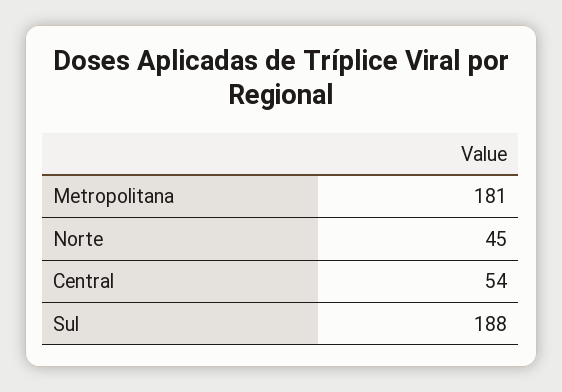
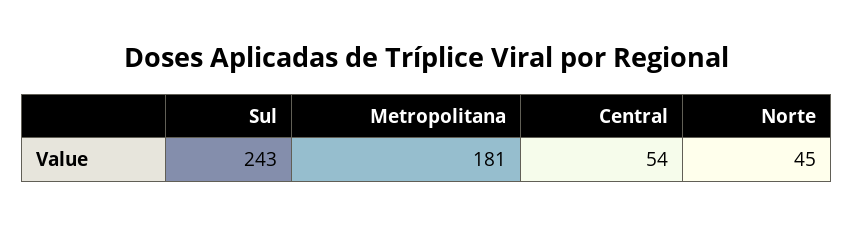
Sul: 188 -> 243

